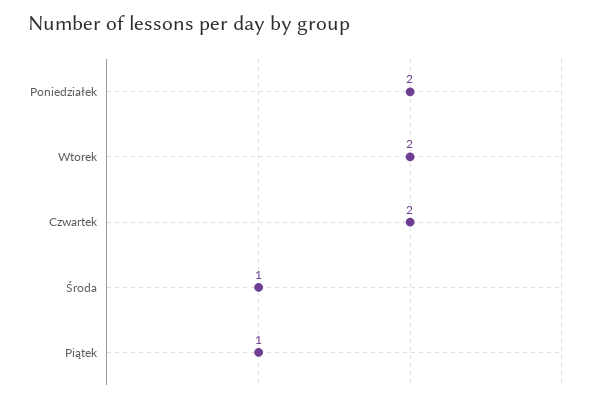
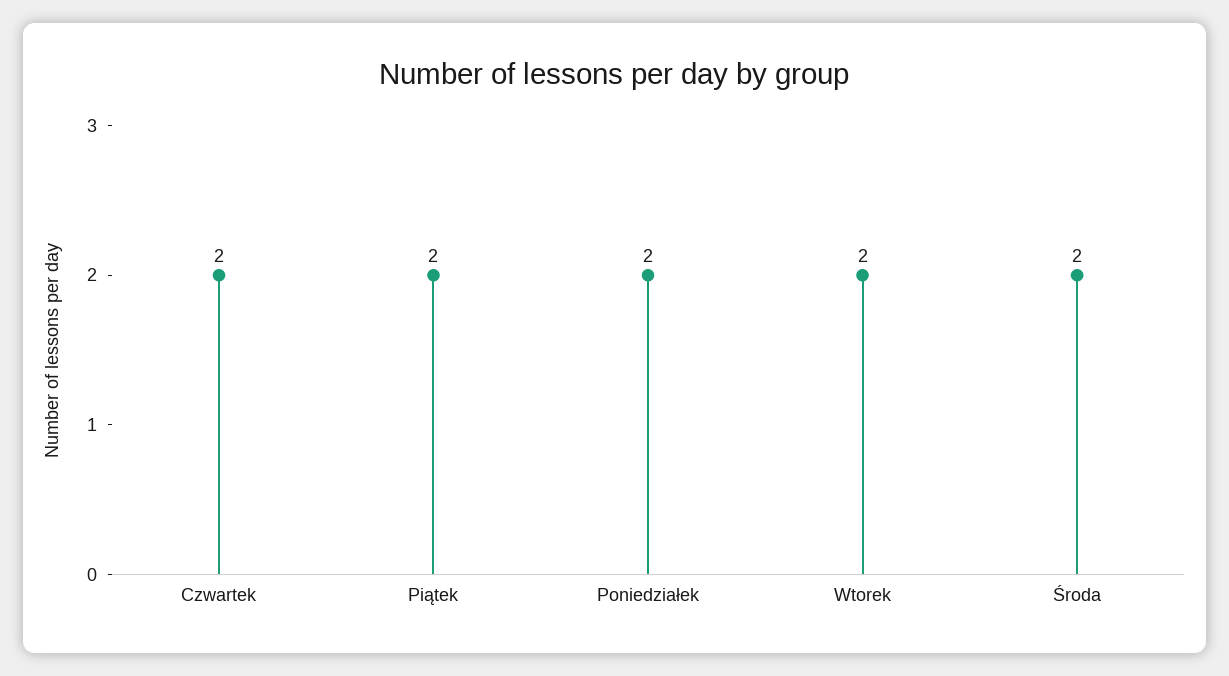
Środa: 1 -> 2
Piątek: 1 -> 2

